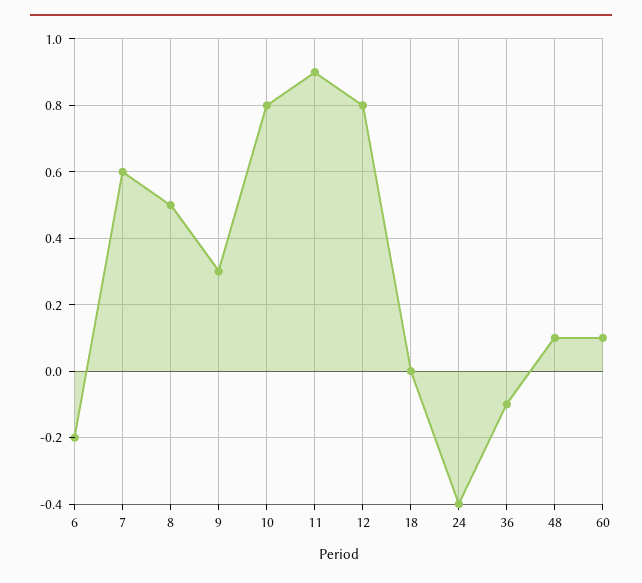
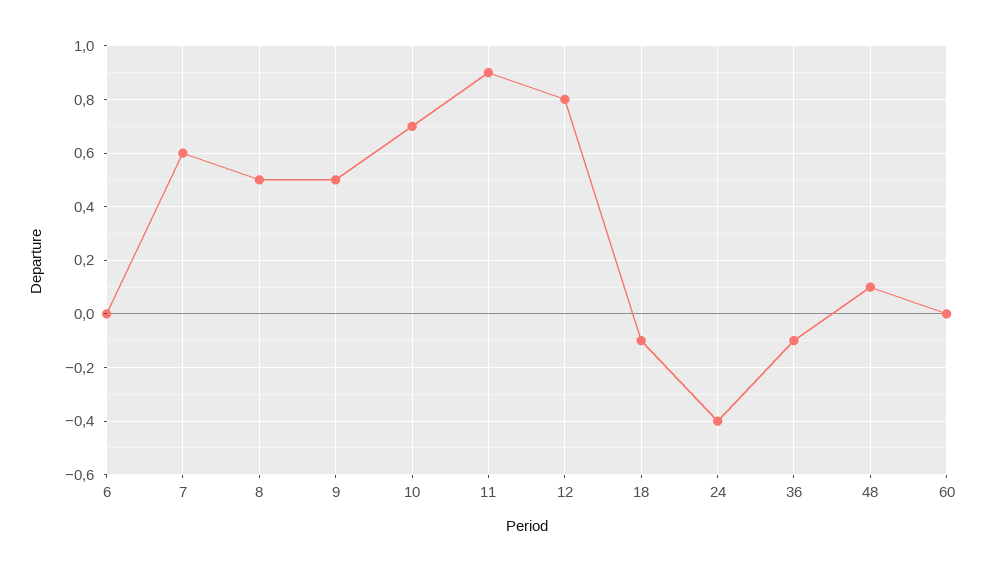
6: -0.2 -> 0
9: 0.3 -> 0.5
10: 0.8 -> 0.7
18: 0 -> -0.1
60: 0.1 -> 0

